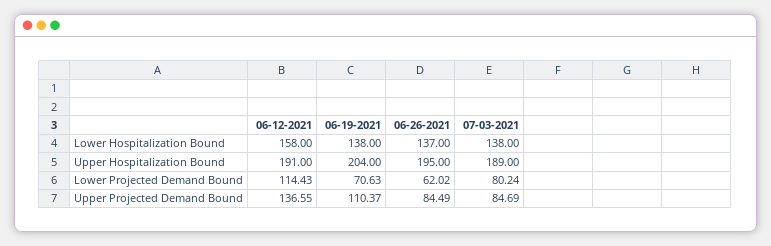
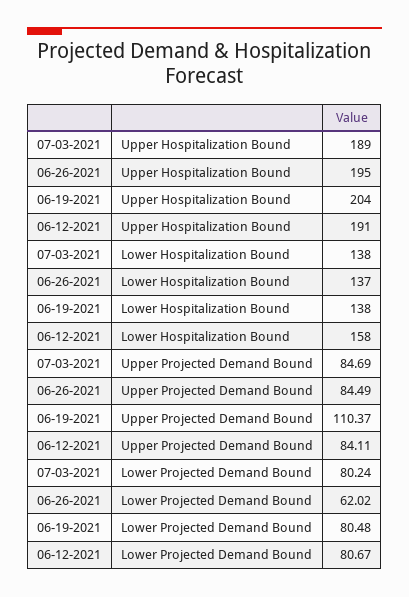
06-12-2021, Lower Projected Demand Bound: 114.43 -> 80.67
06-19-2021, Lower Projected Demand Bound: 70.63 -> 80.48
06-12-2021, Upper Projected Demand Bound: 136.55 -> 84.11

